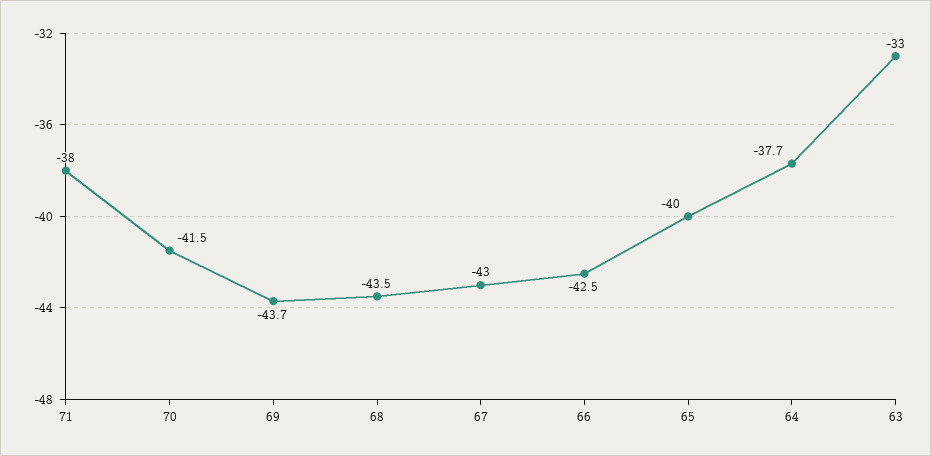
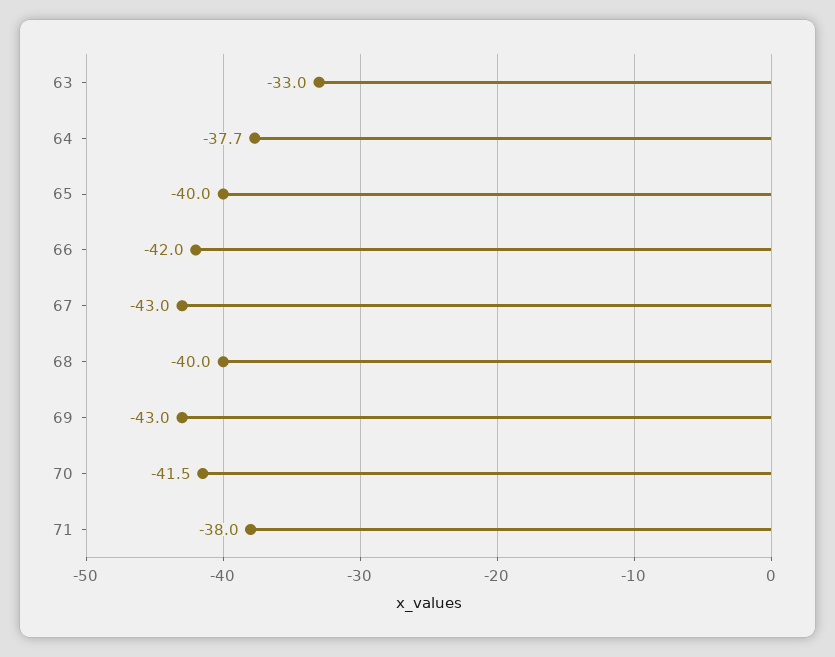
69: -43.7 -> -43
68: -43.5 -> -40
66: -42.5 -> -42

